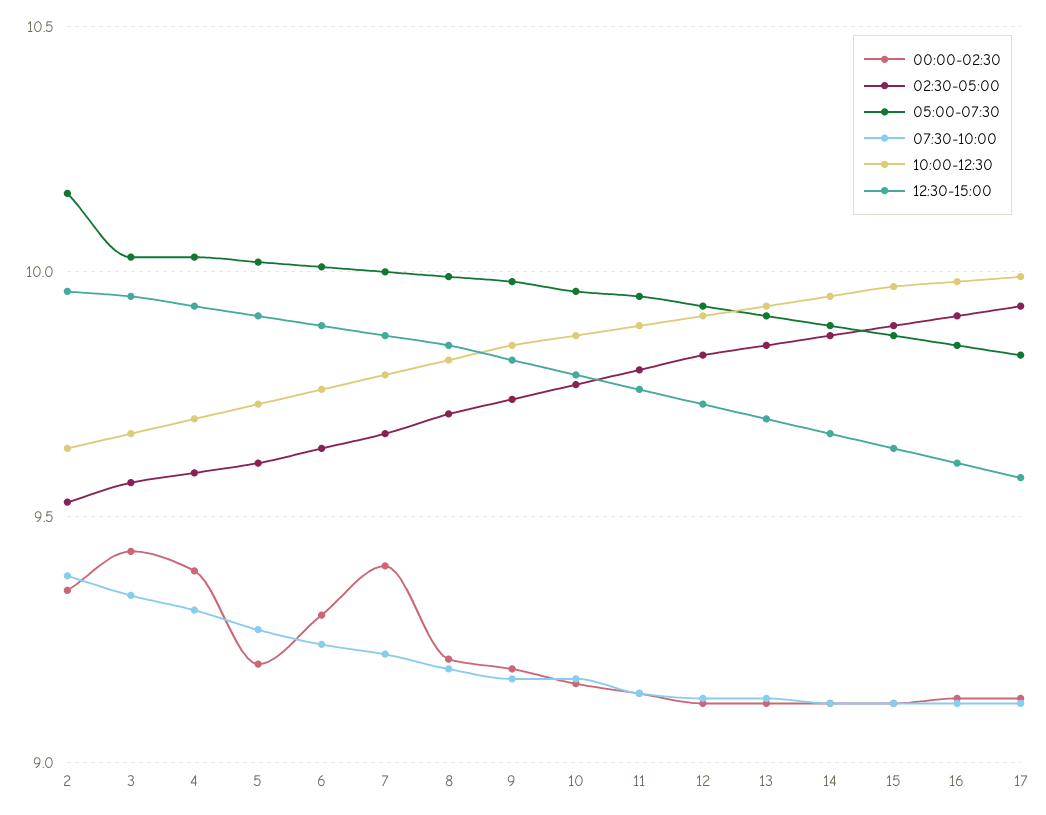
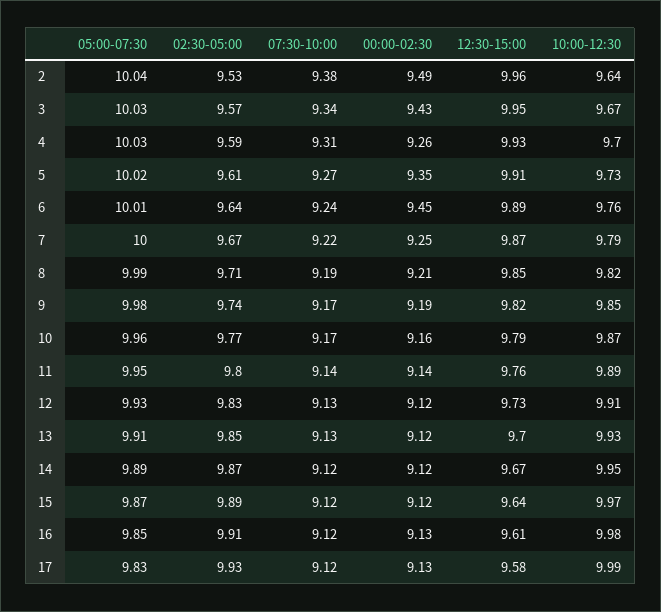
00:00-02:30, 2: 9.35 -> 9.49
05:00-07:30, 2: 10.15 -> 10.04
00:00-02:30, 4: 9.4 -> 9.26
00:00-02:30, 5: 9.2 -> 9.35
00:00-02:30, 6: 9.3 -> 9.45
00:00-02:30, 7: 9.4 -> 9.25

